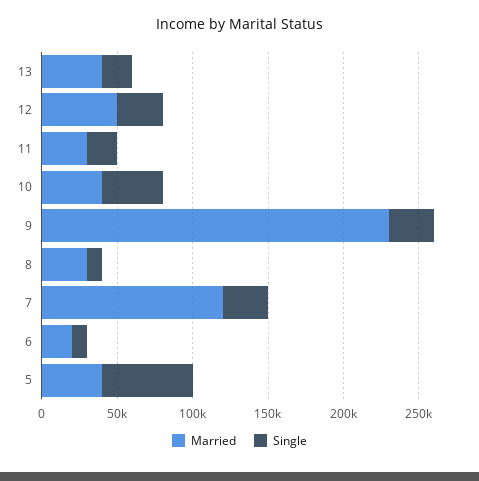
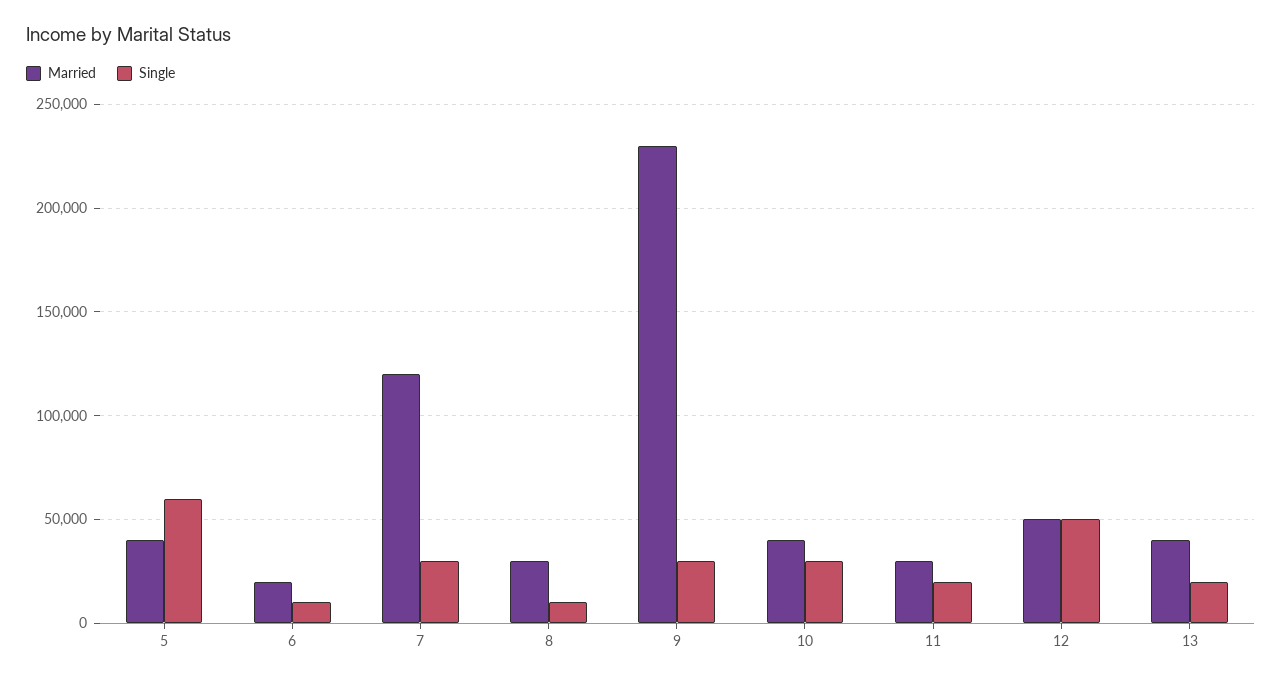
Single, 12: 30000 -> 50000
Single, 10: 40000 -> 30000

